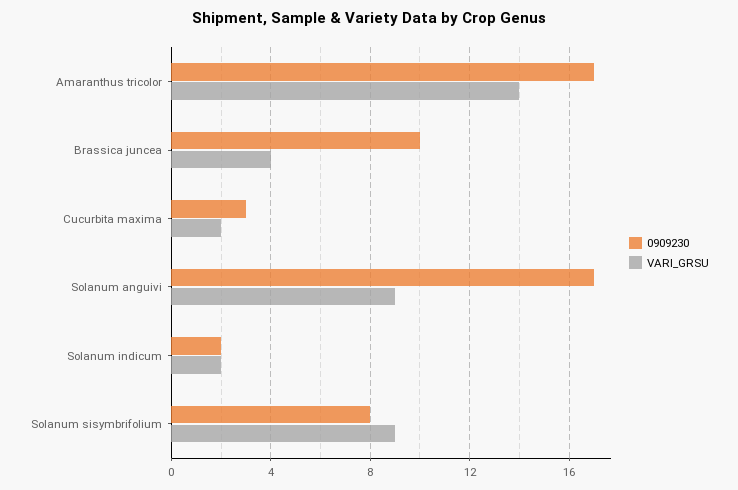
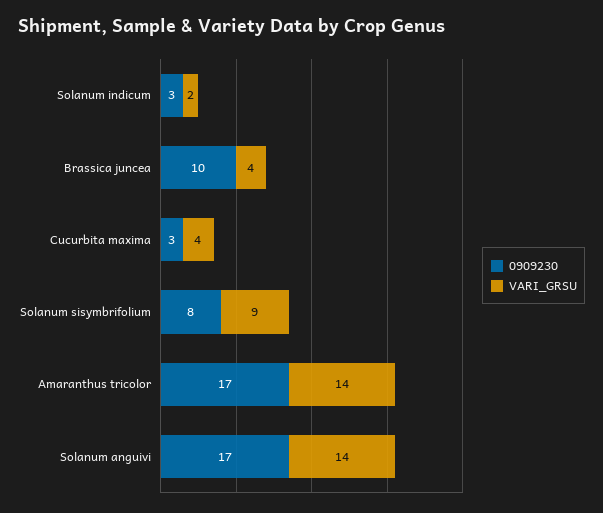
VARI_GRSU, Cucurbita maxima: 2 -> 4
VARI_GRSU, Solanum anguivi: 9 -> 14
0909230, Solanum indicum: 2 -> 3

